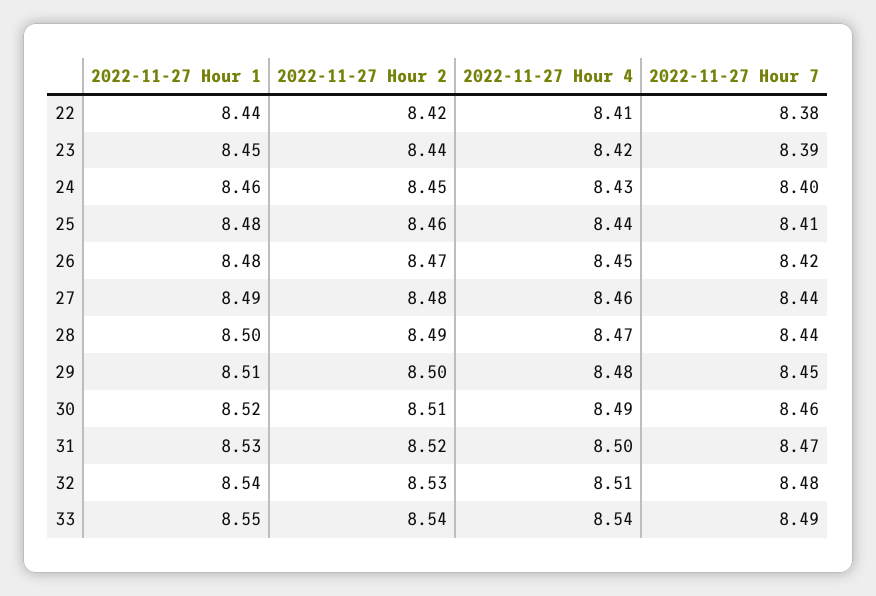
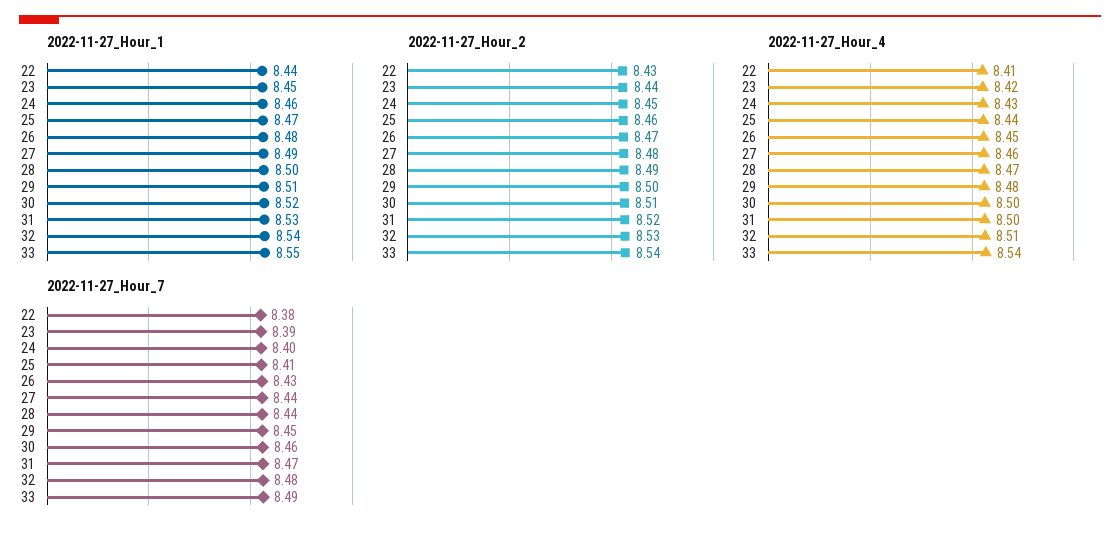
2022-11-27 Hour 2, 22: 8.42 -> 8.43
2022-11-27 Hour 1, 25: 8.48 -> 8.47
2022-11-27 Hour 7, 26: 8.42 -> 8.43
2022-11-27 Hour 4, 30: 8.49 -> 8.5

